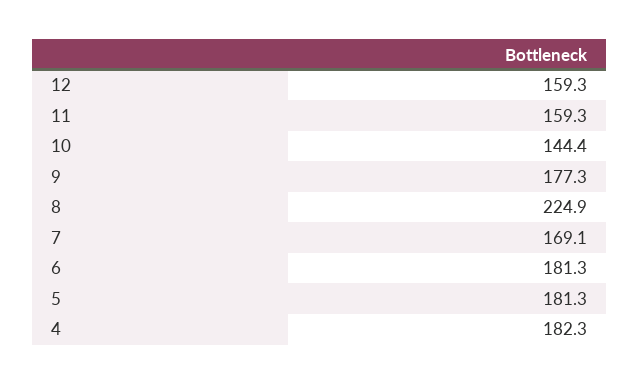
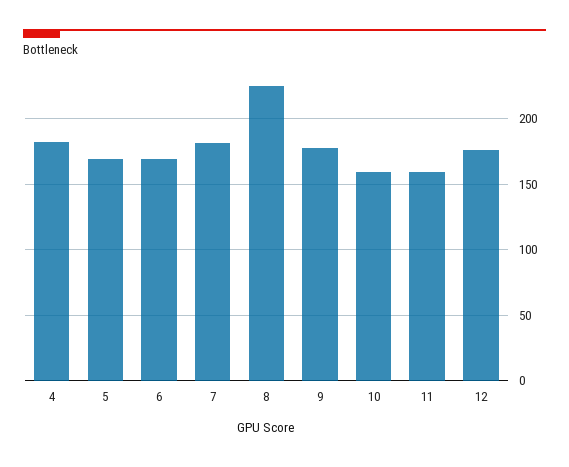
12: 159.3 -> 175
10: 144.4 -> 160
7: 169.1 -> 180
6: 181.3 -> 170
5: 181.3 -> 170

